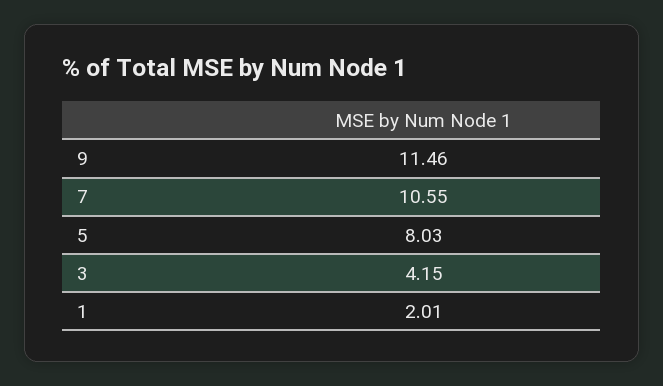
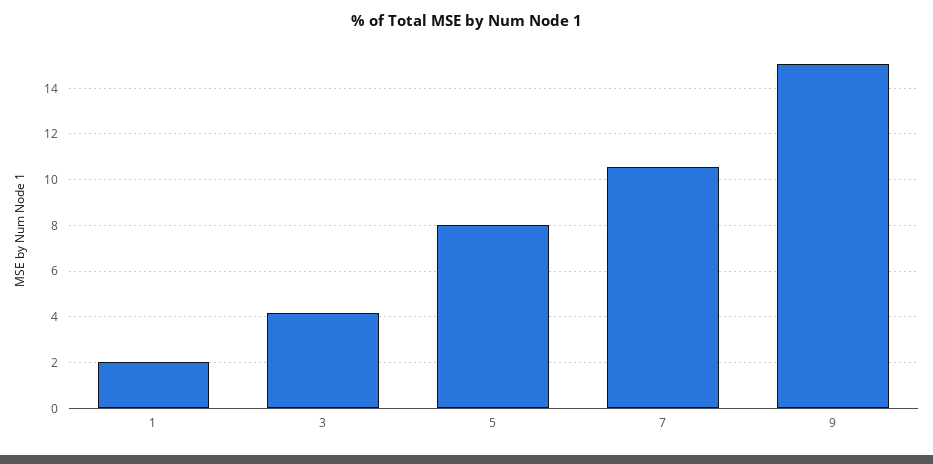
9: 11.46 -> 15

